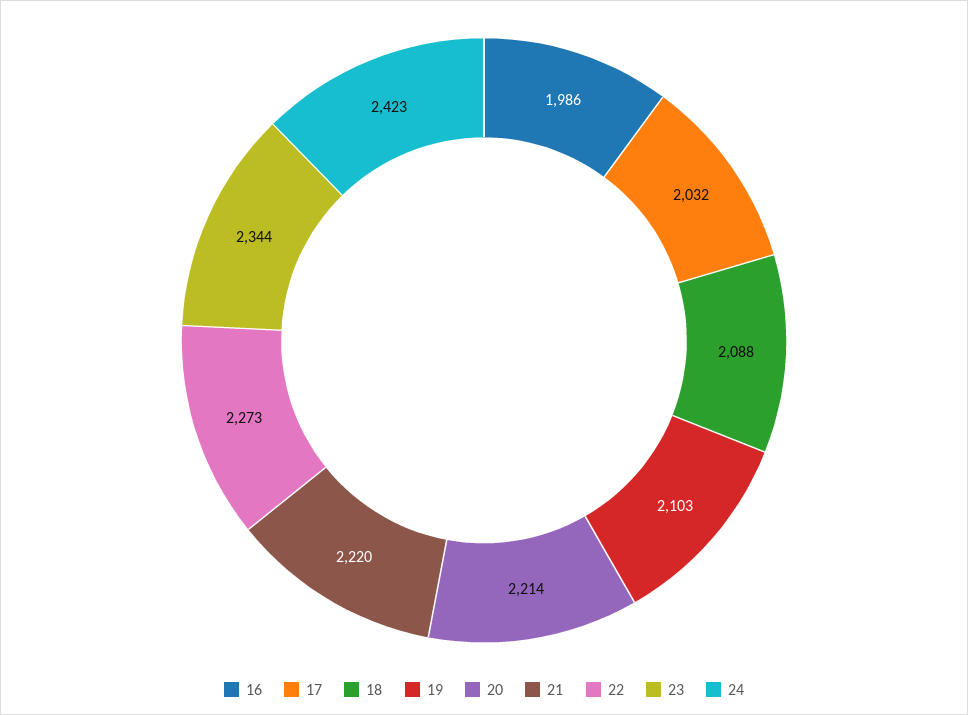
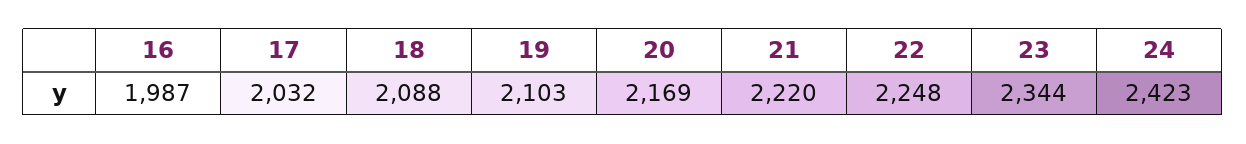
16: 1986 -> 1987
20: 2214 -> 2169
22: 2273 -> 2248

